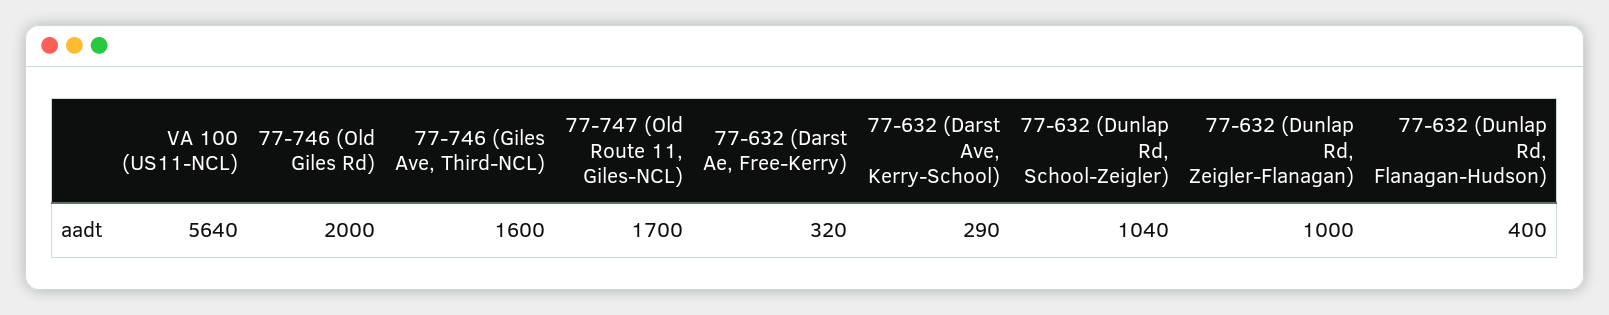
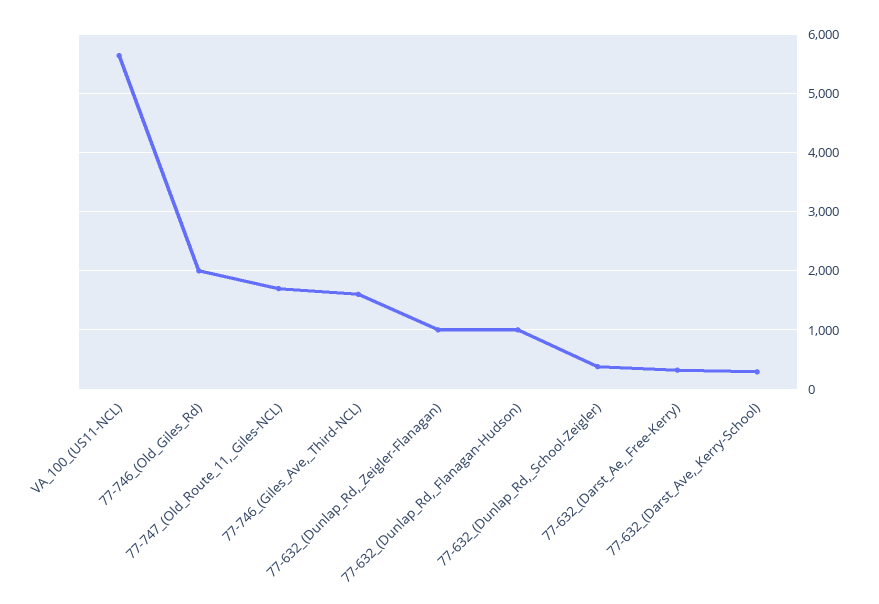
77-632 (Dunlap Rd, School-Zeigler): 1040 -> 400
77-632 (Dunlap Rd, Flanagan-Hudson): 400 -> 1000

